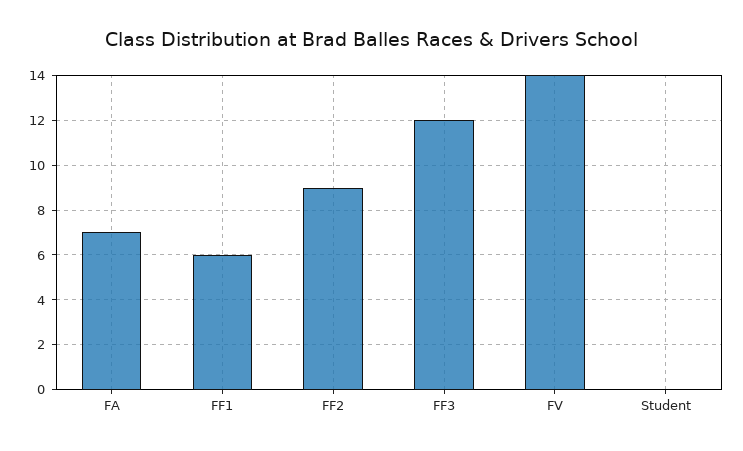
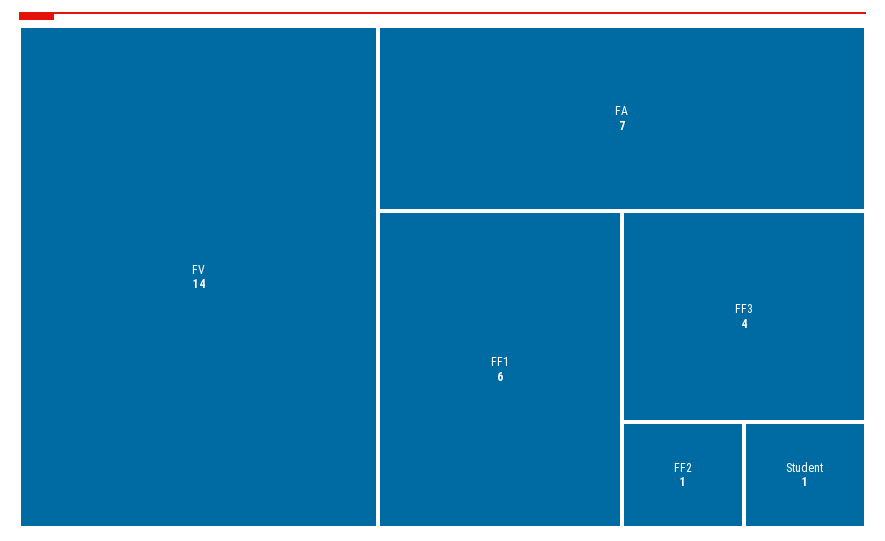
FF2: 9 -> 1
FF3: 12 -> 4
Student: 0 -> 1

